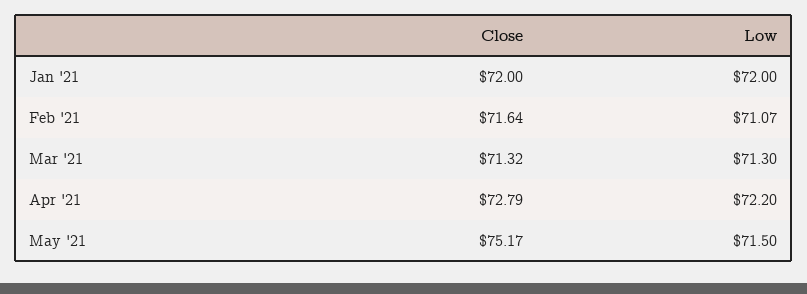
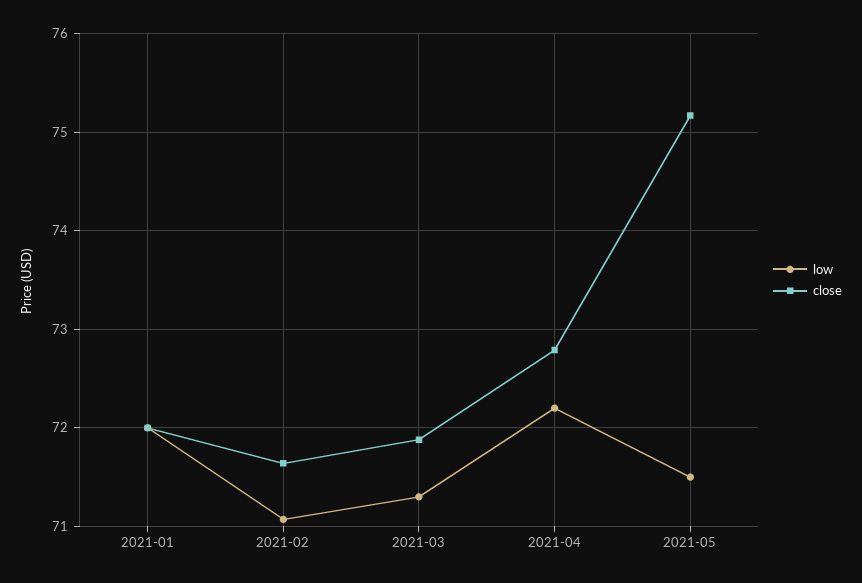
Close, Mar '21: 71.32 -> 71.9

